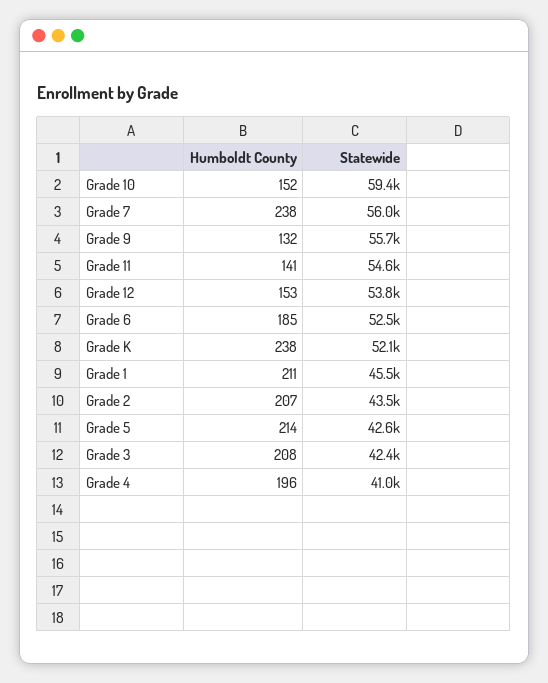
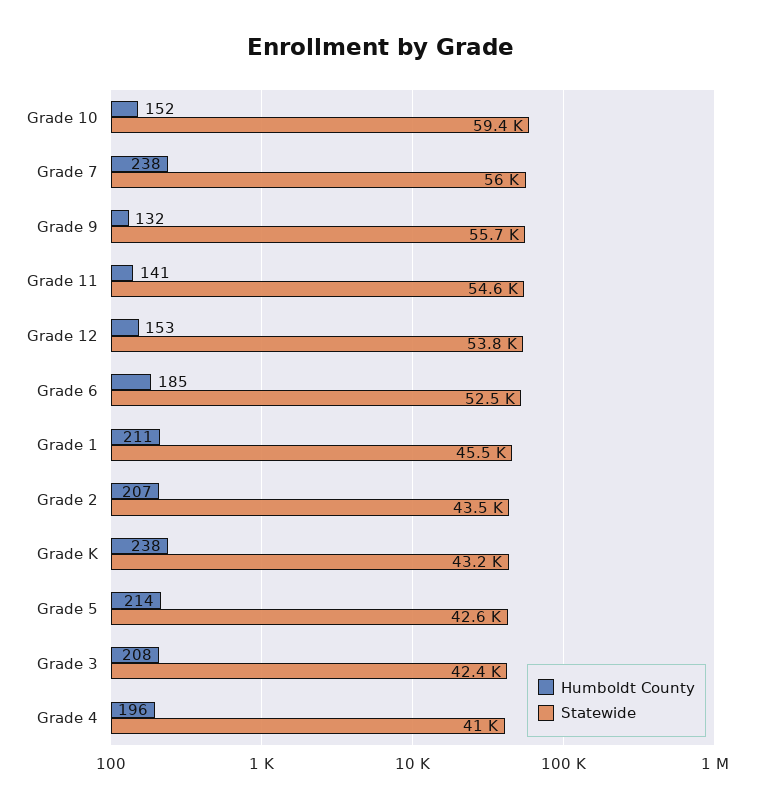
Statewide, Grade K: 52100 -> 43200

